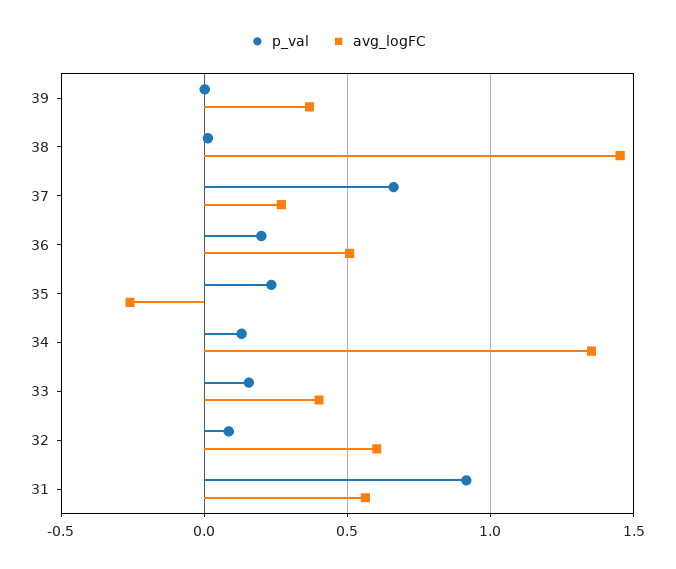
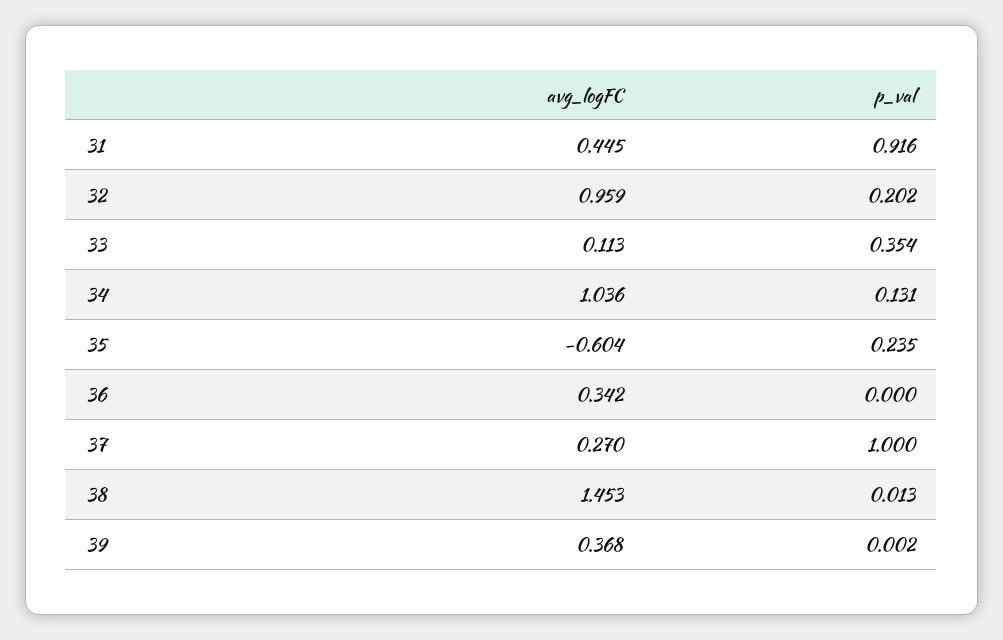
p_val, 37: 0.65 -> 1
p_val, 36: 0.2 -> 0
avg_logFC, 36: 0.5 -> 0.342
avg_logFC, 35: -0.25 -> -0.604
avg_logFC, 34: 1.35 -> 1.036
p_val, 33: 0.15 -> 0.354
avg_logFC, 33: 0.4 -> 0.113
p_val, 32: 0.1 -> 0.202
avg_logFC, 32: 0.6 -> 0.959
avg_logFC, 31: 0.55 -> 0.445

